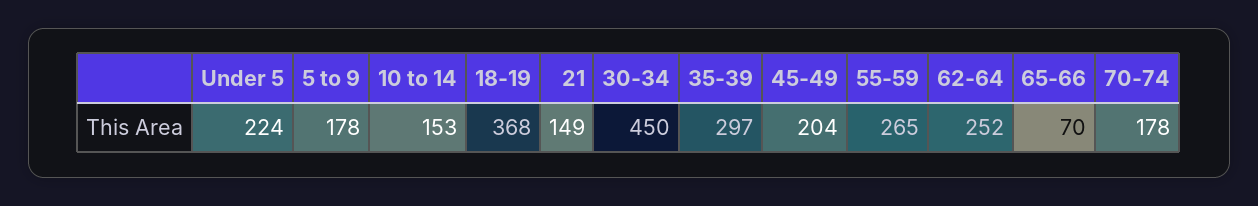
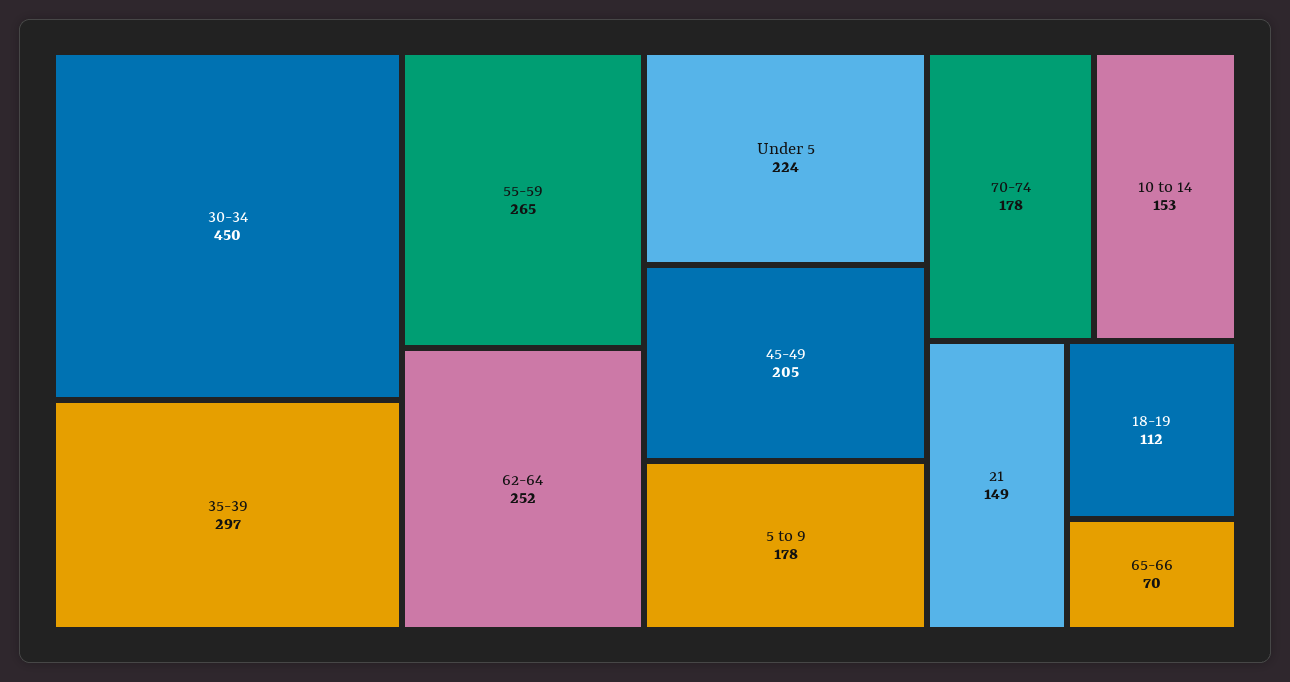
18-19: 368 -> 112
45-49: 204 -> 205

